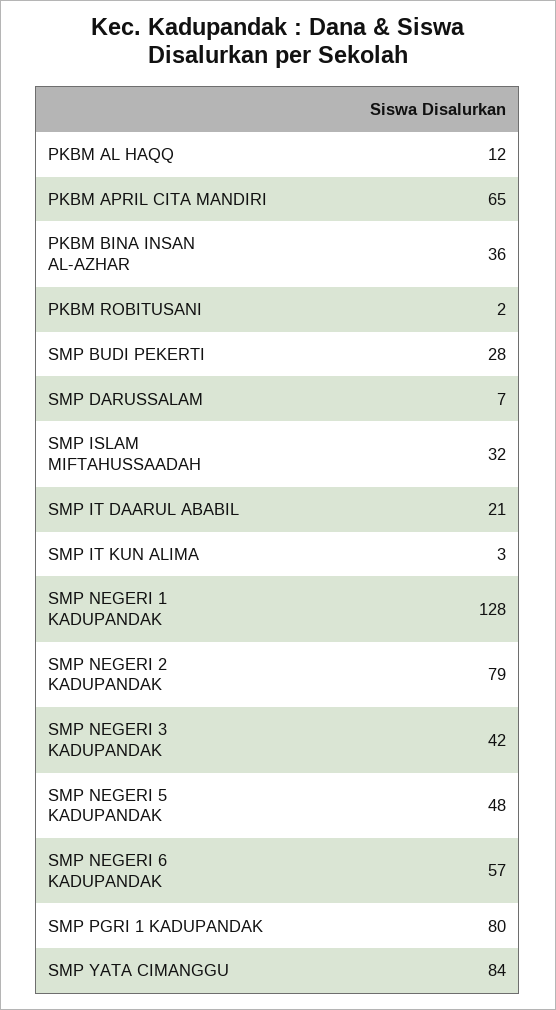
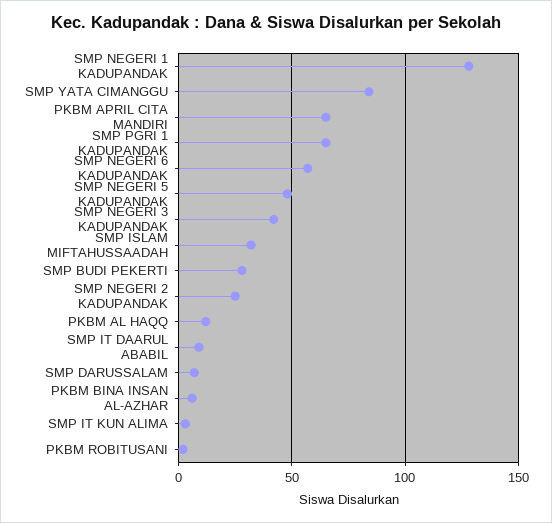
PKBM BINA INSAN AL-AZHAR: 36 -> 5
SMP IT DAARUL ABABIL: 21 -> 10
SMP NEGERI 2 KADUPANDAK: 79 -> 25
SMP PGRI 1 KADUPANDAK: 80 -> 65

